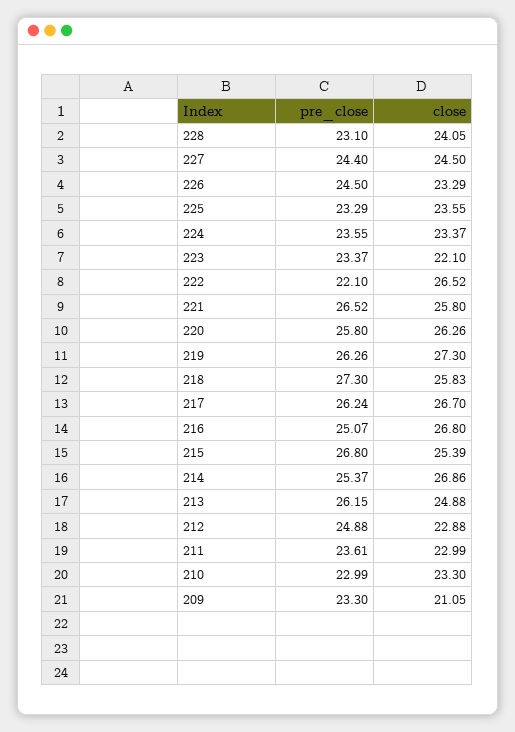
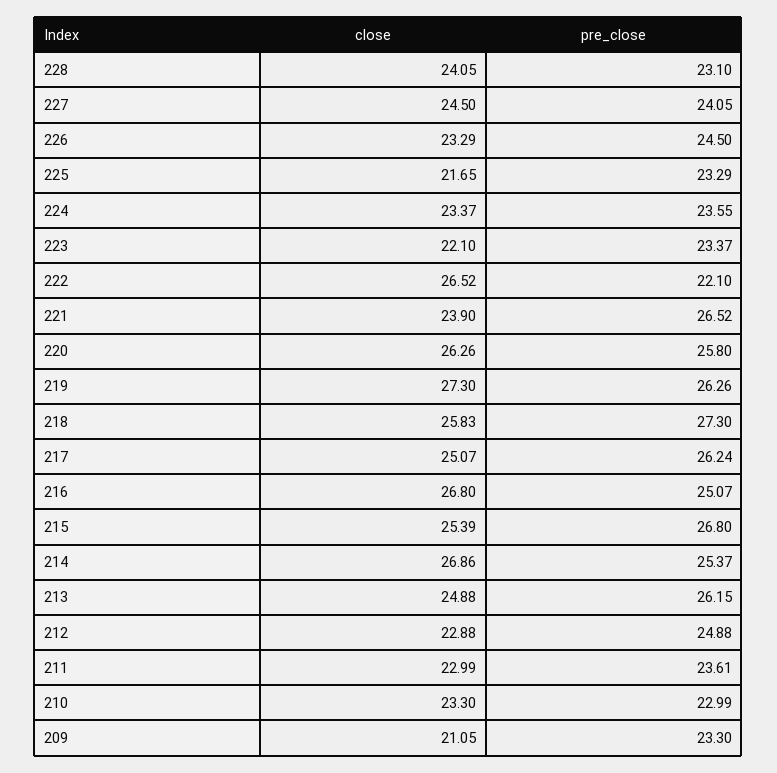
pre_close, 227: 24.4 -> 24.05
close, 225: 23.55 -> 21.65
close, 221: 25.8 -> 23.9
close, 217: 26.7 -> 25.07

